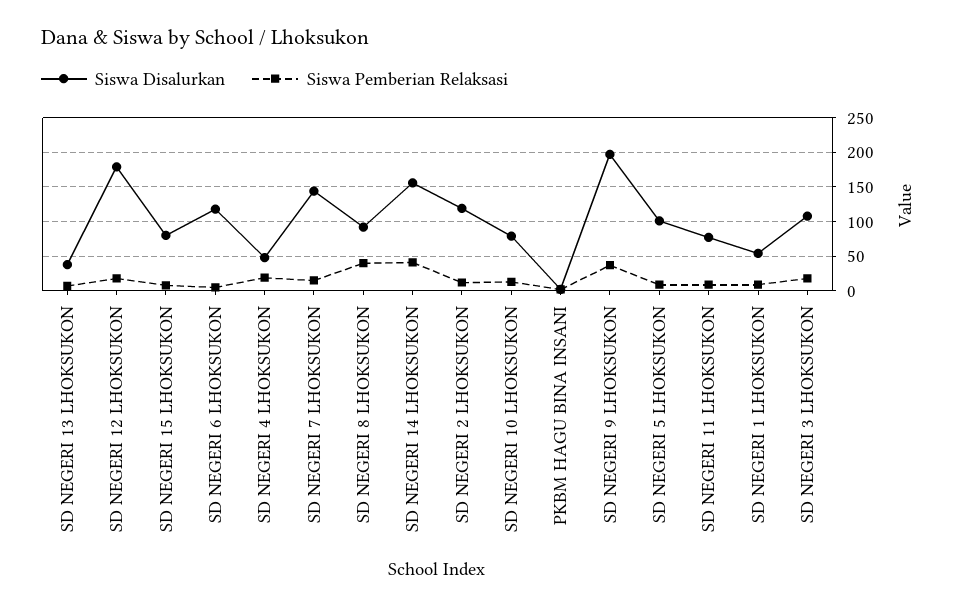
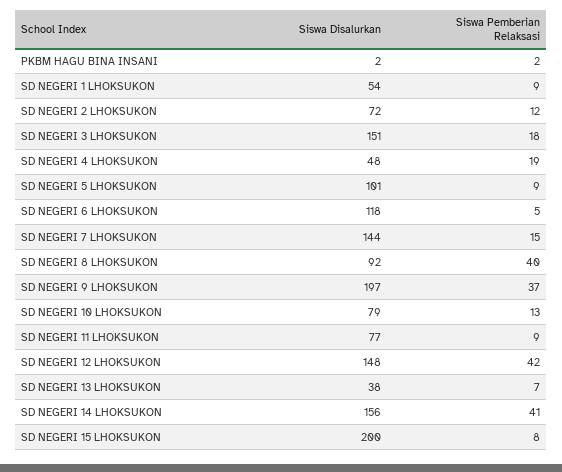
Siswa Disalurkan, SD NEGERI 12 LHOKSUKON: 180 -> 148
Siswa Pemberian Relaksasi, SD NEGERI 12 LHOKSUKON: 20 -> 42
Siswa Disalurkan, SD NEGERI 15 LHOKSUKON: 80 -> 200
Siswa Disalurkan, SD NEGERI 2 LHOKSUKON: 120 -> 72
Siswa Disalurkan, SD NEGERI 3 LHOKSUKON: 110 -> 151

